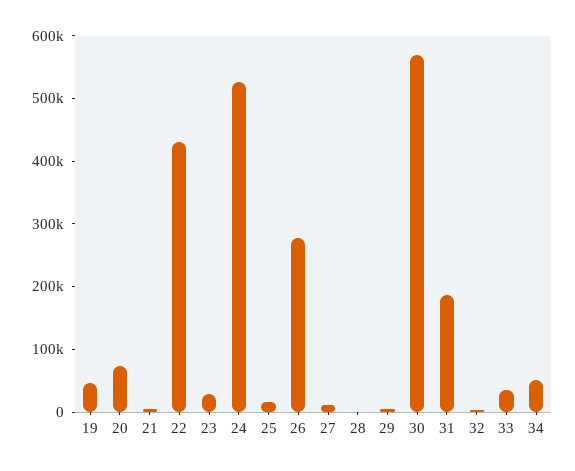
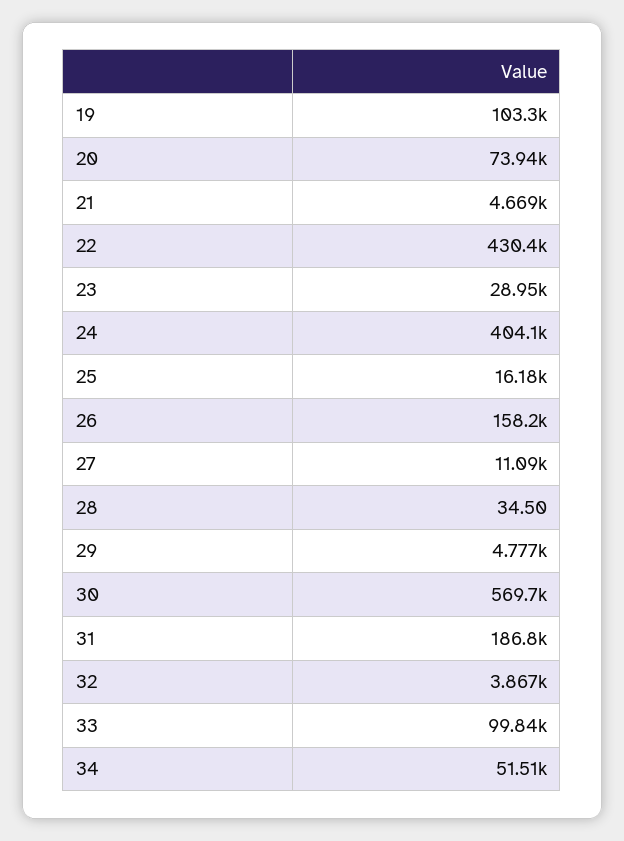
19: 40000 -> 103300
24: 520000 -> 404100
26: 280000 -> 158200
33: 40000 -> 99840

